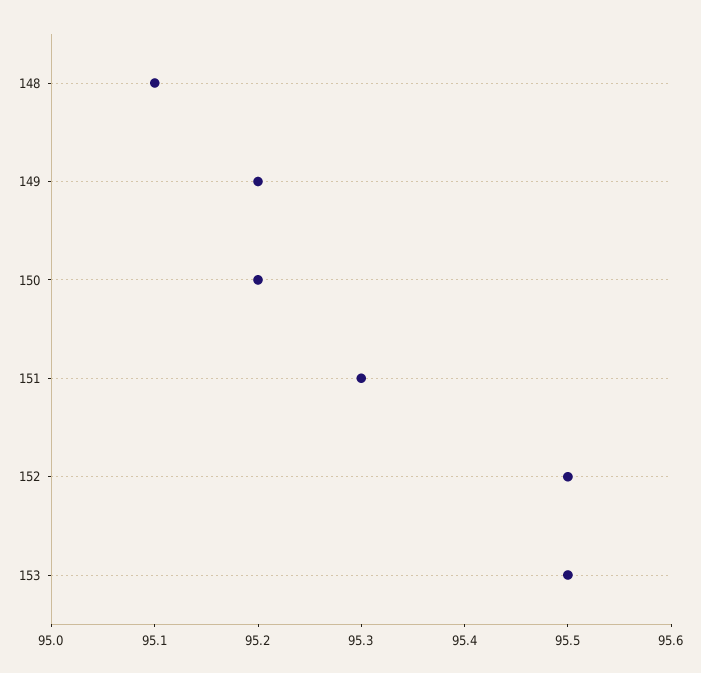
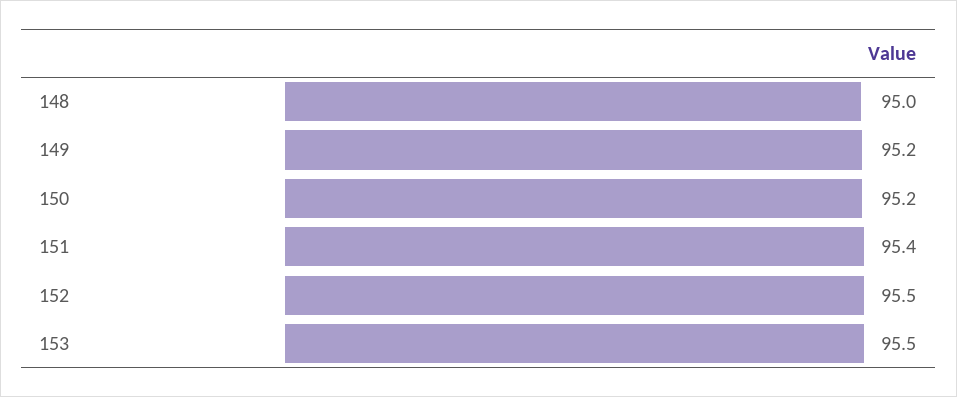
148: 95.1 -> 95
151: 95.3 -> 95.4

